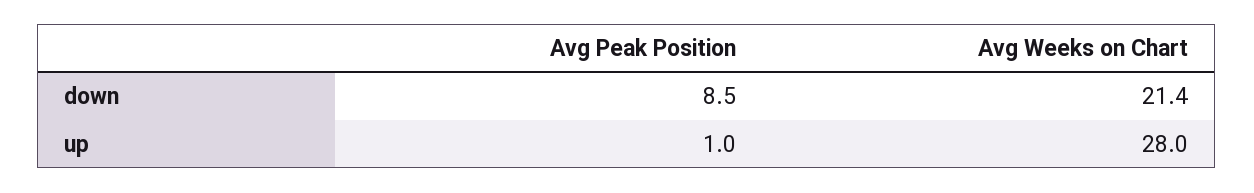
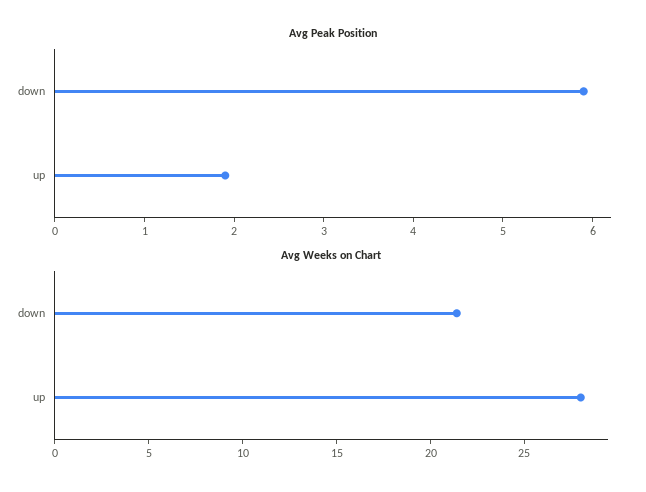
Avg Peak Position, down: 8.5 -> 5.9
Avg Peak Position, up: 1 -> 1.9

